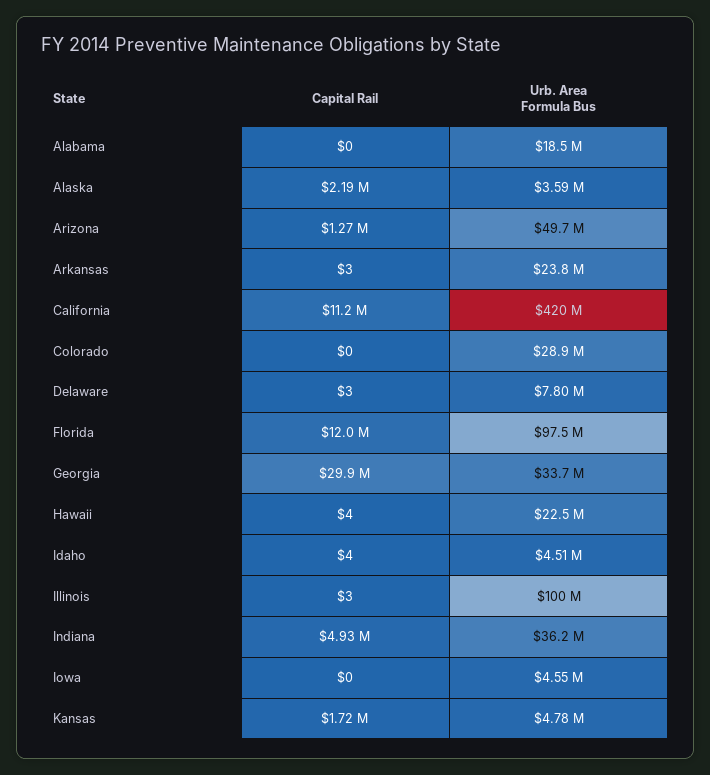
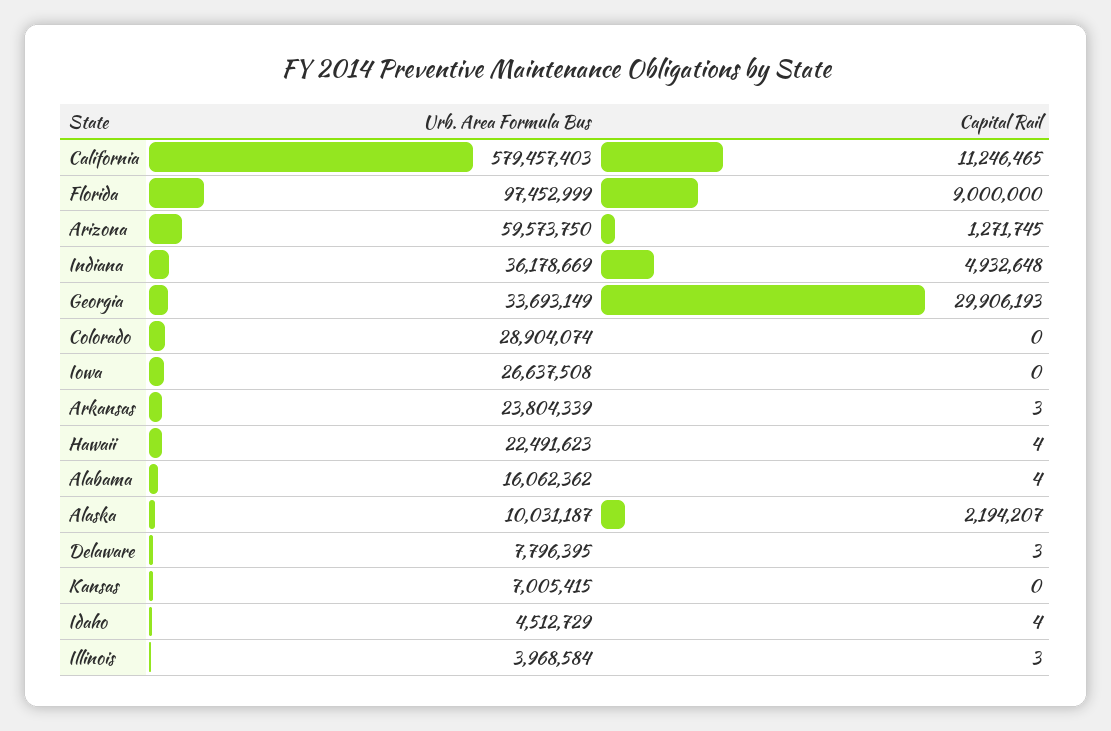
Capital Rail, Alabama: 0 -> 4
Urb. Area Formula Bus, Alabama: 18500000 -> 16062362
Urb. Area Formula Bus, Alaska: 3590000 -> 10031187
Urb. Area Formula Bus, Arizona: 49700000 -> 59573750
Urb. Area Formula Bus, California: 420000000 -> 579457403
Capital Rail, Florida: 12000000 -> 9000000
Urb. Area Formula Bus, Illinois: 100000000 -> 3968584
Urb. Area Formula Bus, Iowa: 4550000 -> 26637508
Capital Rail, Kansas: 1720000 -> 0
Urb. Area Formula Bus, Kansas: 4780000 -> 7005415

